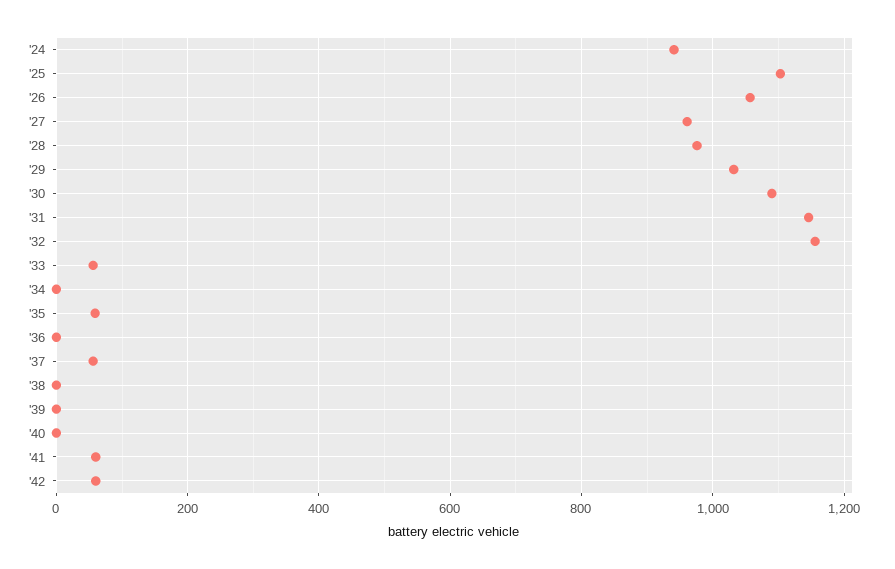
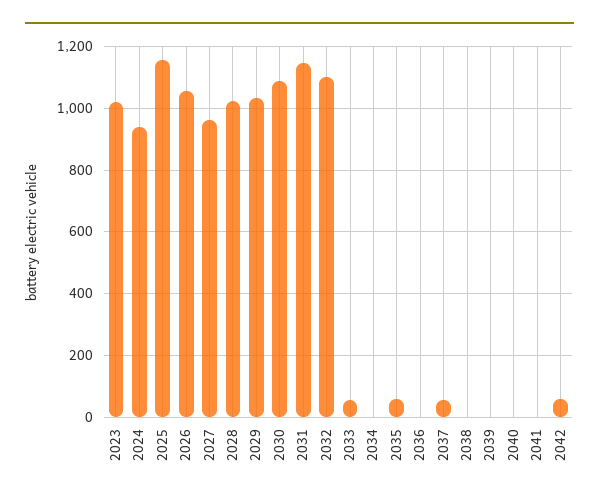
'25: 1100 -> 1160
'28: 980 -> 1020
'32: 1160 -> 1100
'41: 60 -> 0
2023: none -> 1020

